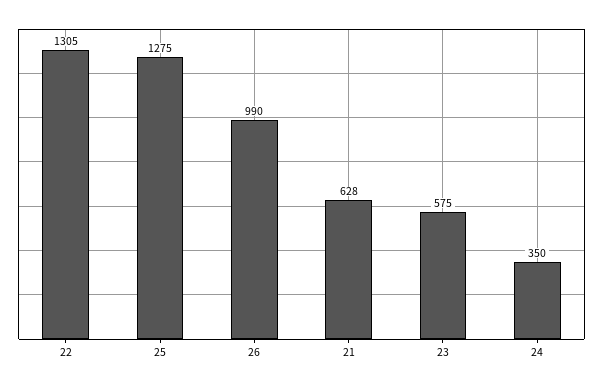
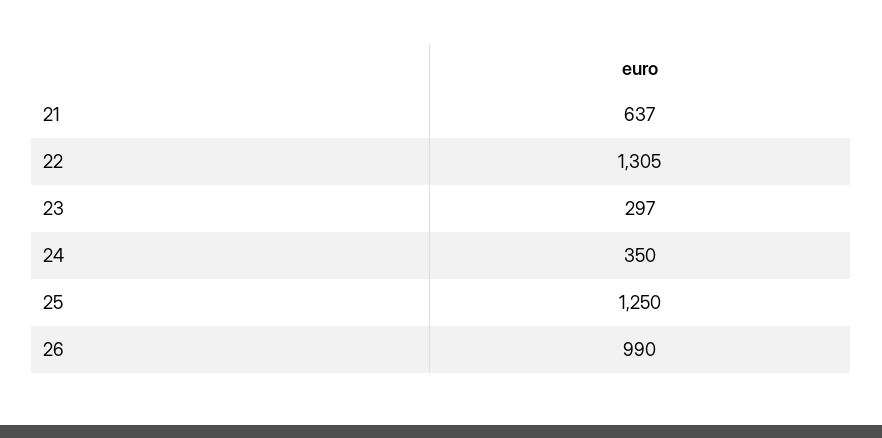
25: 1275 -> 1250
21: 628 -> 637
23: 575 -> 297

